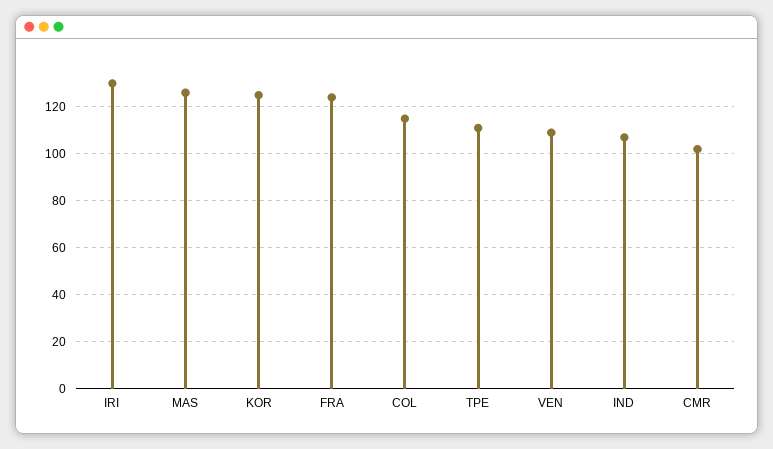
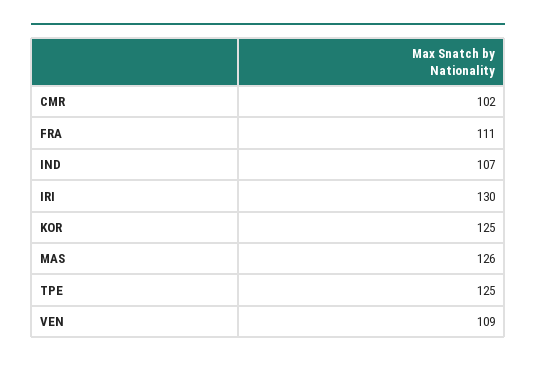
FRA: 125 -> 111
COL: 115 -> none
TPE: 110 -> 125

